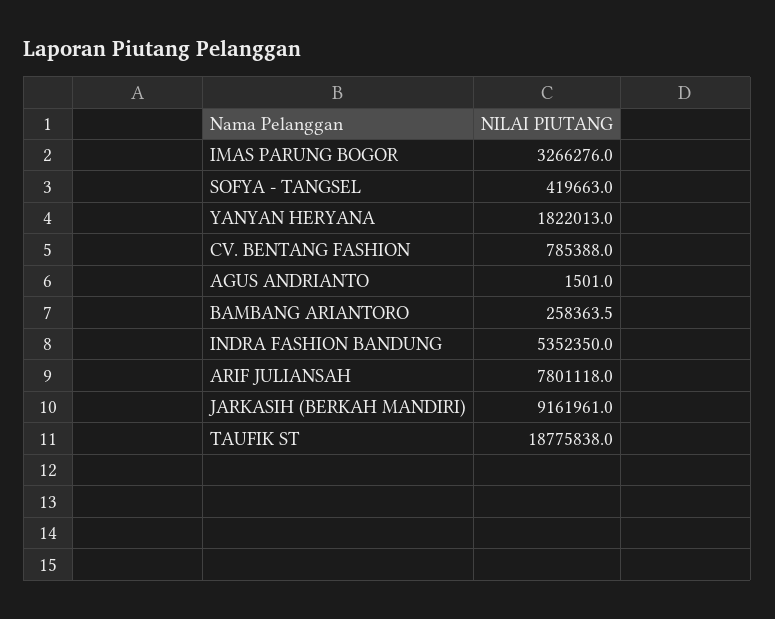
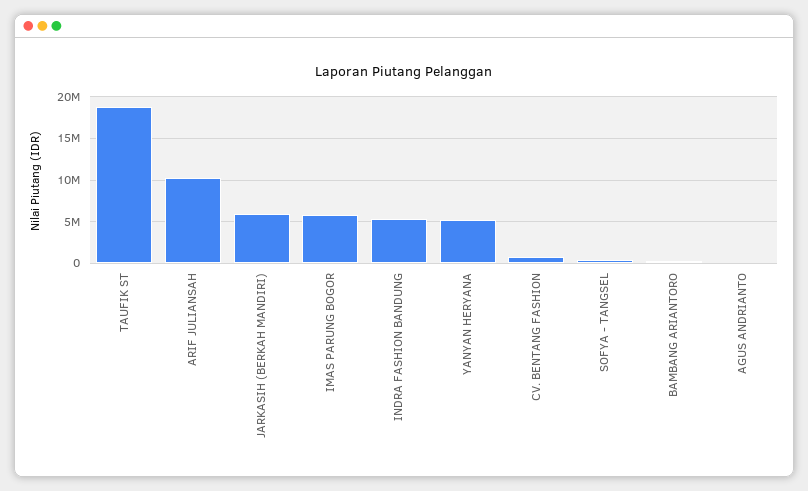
IMAS PARUNG BOGOR: 3266276 -> 6000000
YANYAN HERYANA: 1822013 -> 5000000
ARIF JULIANSAH: 7801118 -> 10000000
JARKASIH (BERKAH MANDIRI): 9161961 -> 6000000

